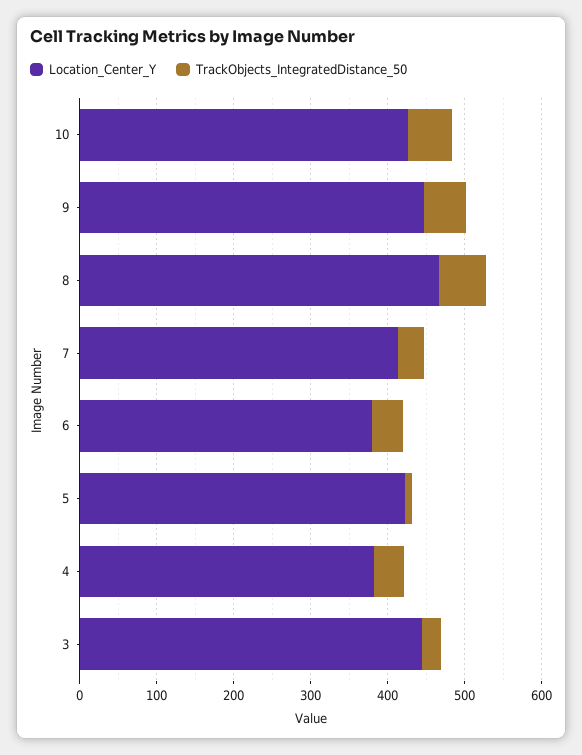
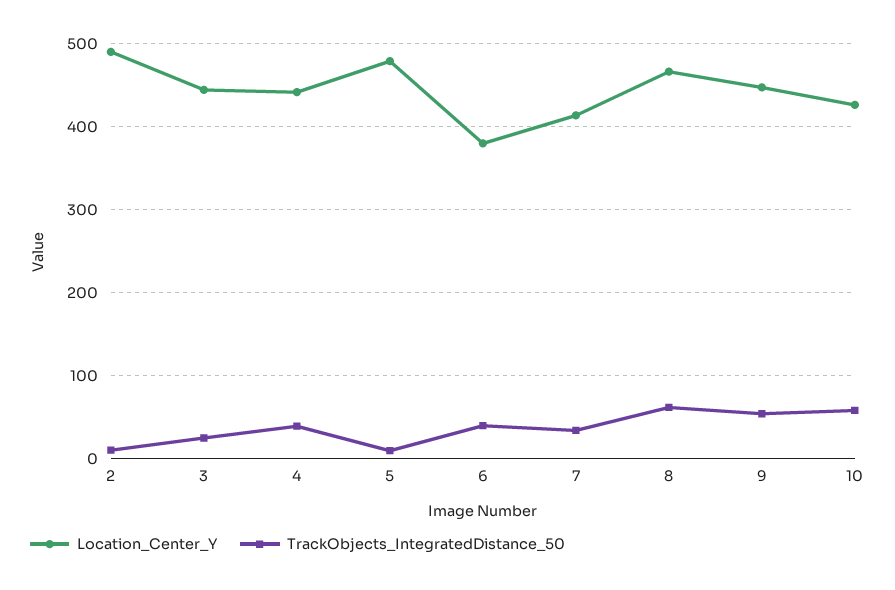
Location_Center_Y, 5: 420 -> 480
Location_Center_Y, 4: 380 -> 440
Location_Center_Y, 2: none -> 490
TrackObjects_IntegratedDistance_50, 2: none -> 10

